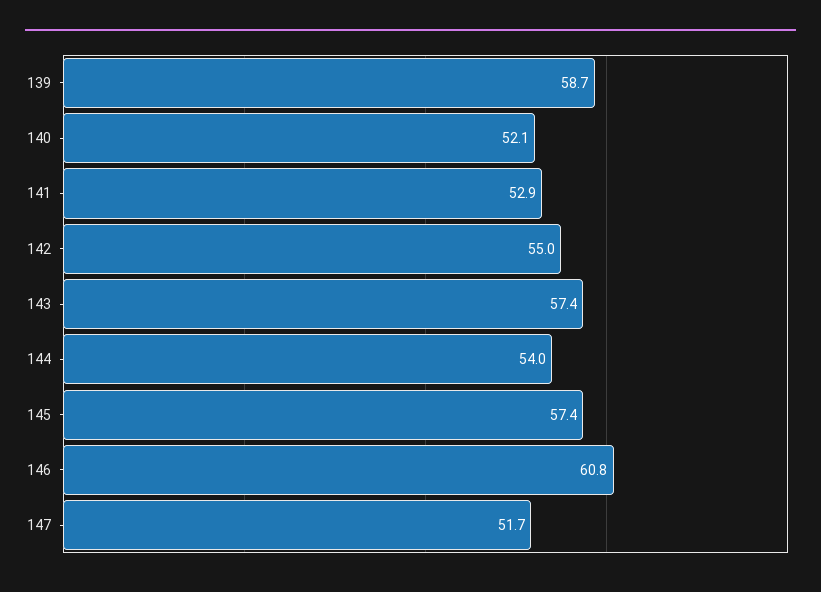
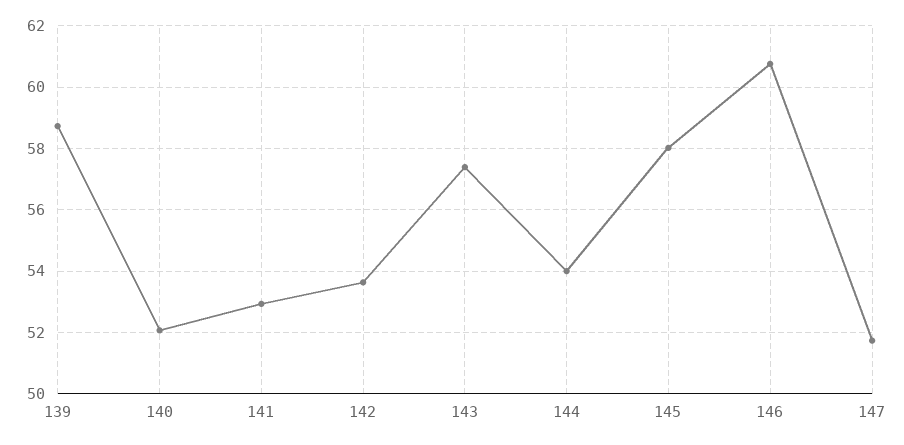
142: 55 -> 53.6
145: 57.4 -> 58

